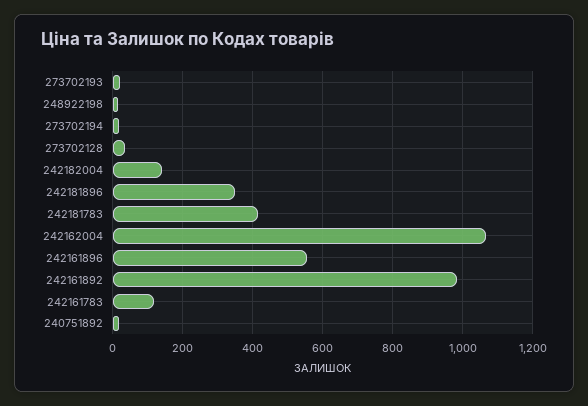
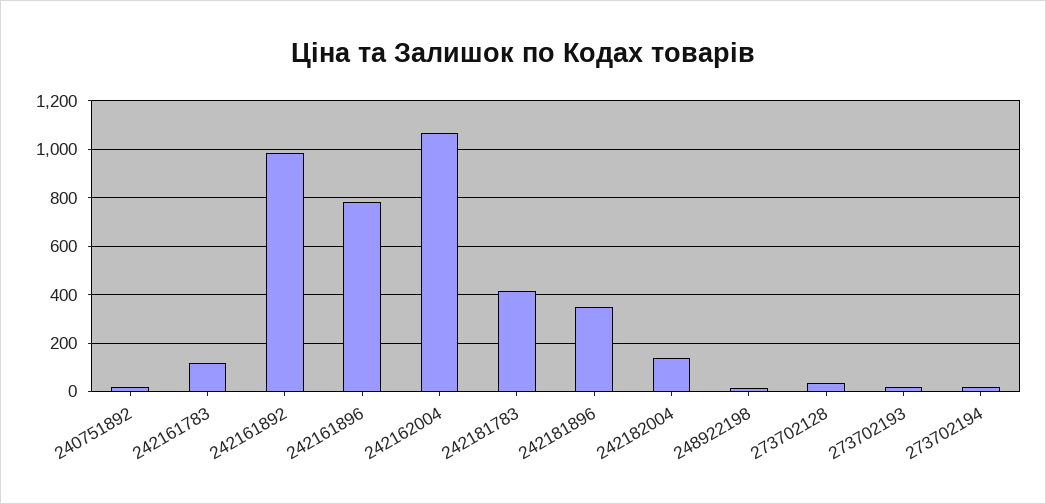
242161896: 560 -> 775

